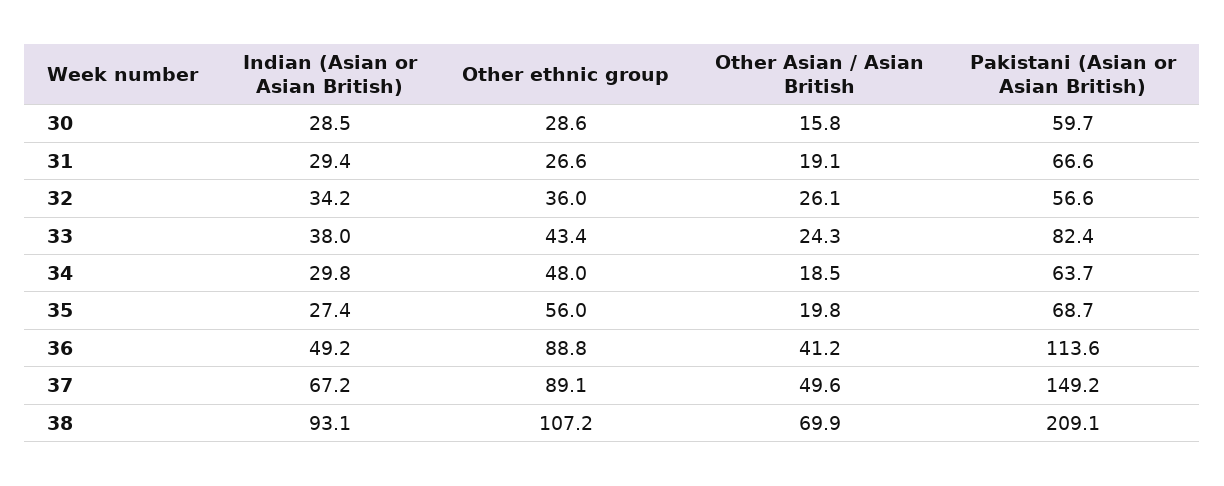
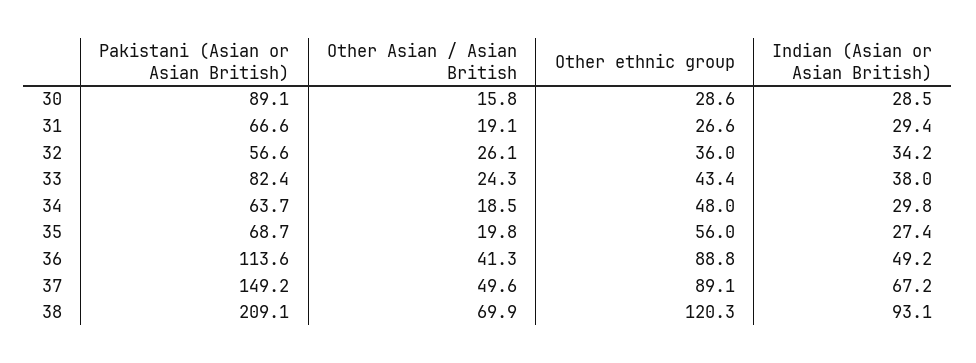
Pakistani (Asian or Asian British), 30: 59.7 -> 89.1
Other Asian / Asian British, 36: 41.2 -> 41.3
Other ethnic group, 38: 107.2 -> 120.3

